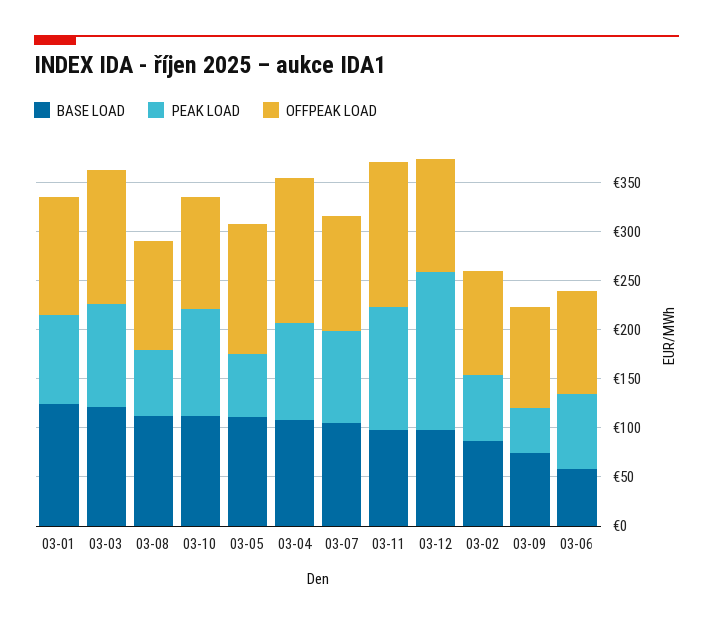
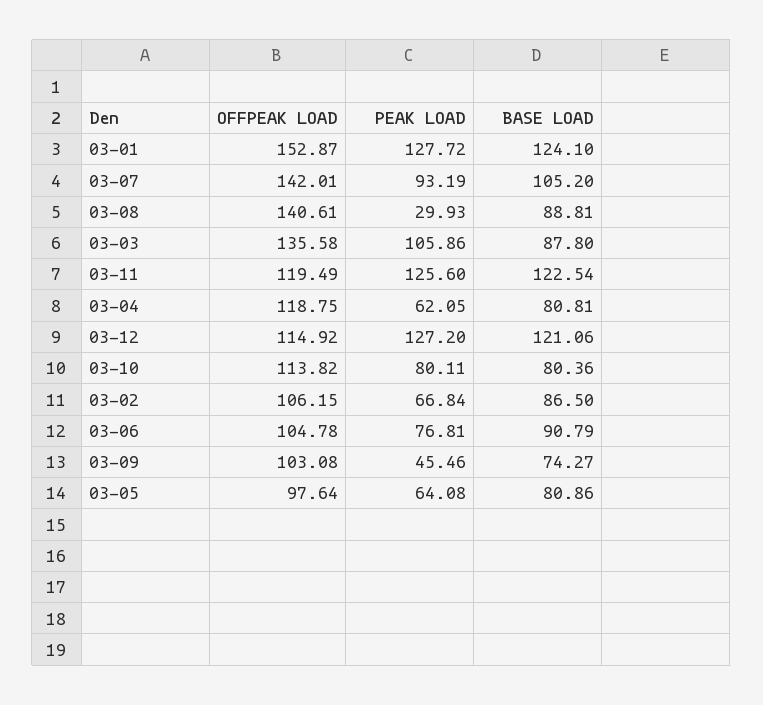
PEAK LOAD, 03-01: 90 -> 127.72
OFFPEAK LOAD, 03-01: 120 -> 152.87
BASE LOAD, 03-03: 120 -> 87.8
BASE LOAD, 03-08: 110 -> 88.81
PEAK LOAD, 03-08: 70 -> 29.93
OFFPEAK LOAD, 03-08: 110 -> 140.61
BASE LOAD, 03-10: 110 -> 80.36
PEAK LOAD, 03-10: 110 -> 80.11
BASE LOAD, 03-05: 110 -> 80.86
OFFPEAK LOAD, 03-05: 130 -> 97.64
BASE LOAD, 03-04: 110 -> 80.81
PEAK LOAD, 03-04: 100 -> 62.05
OFFPEAK LOAD, 03-04: 150 -> 118.75
OFFPEAK LOAD, 03-07: 120 -> 142.01
BASE LOAD, 03-11: 100 -> 122.54
OFFPEAK LOAD, 03-11: 150 -> 119.49
BASE LOAD, 03-12: 100 -> 121.06
PEAK LOAD, 03-12: 160 -> 127.2
BASE LOAD, 03-06: 60 -> 90.79

